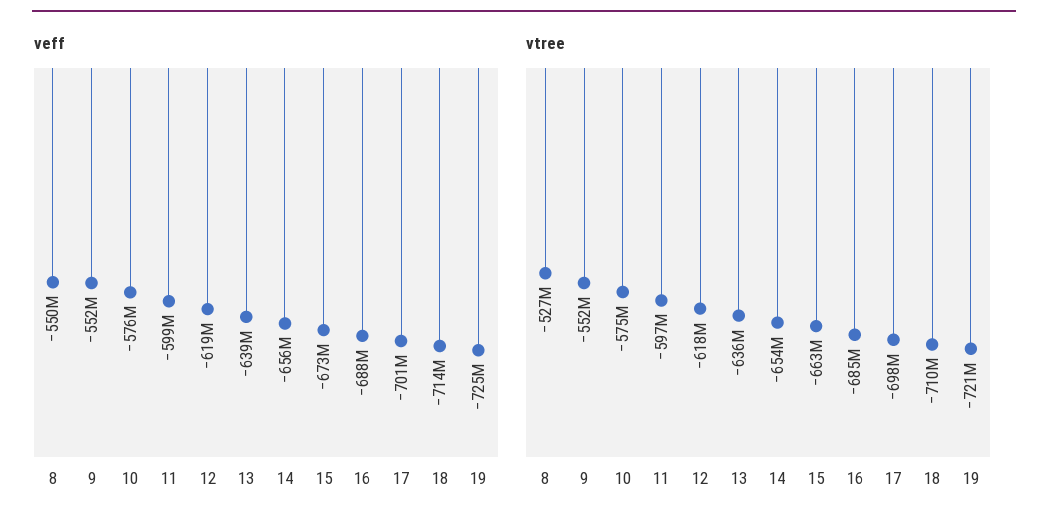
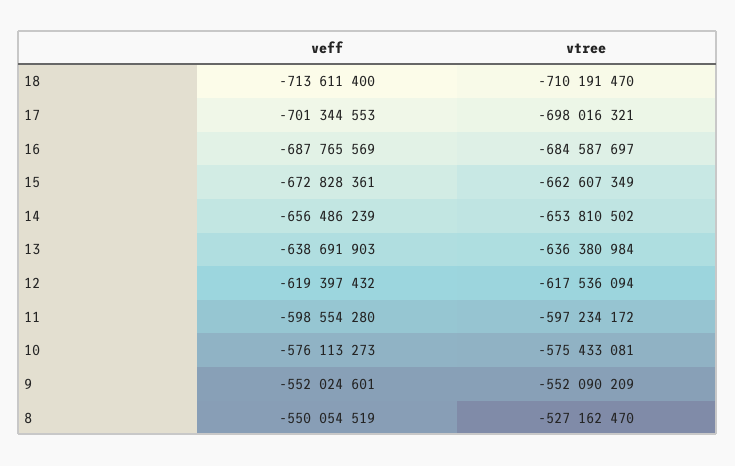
veff, 19: -725000000 -> none
vtree, 19: -721000000 -> none

